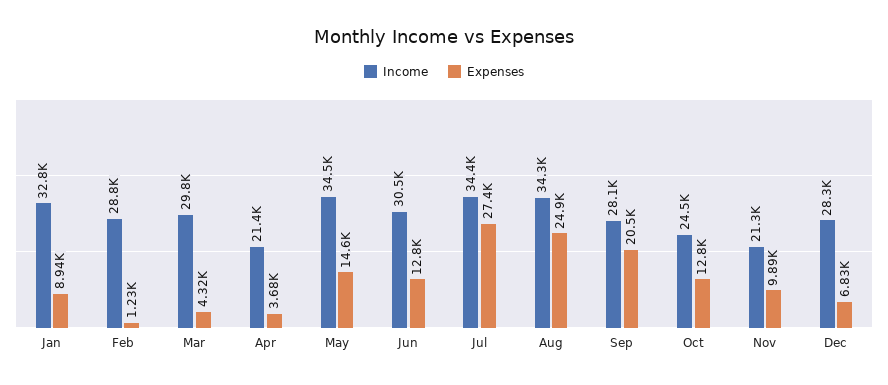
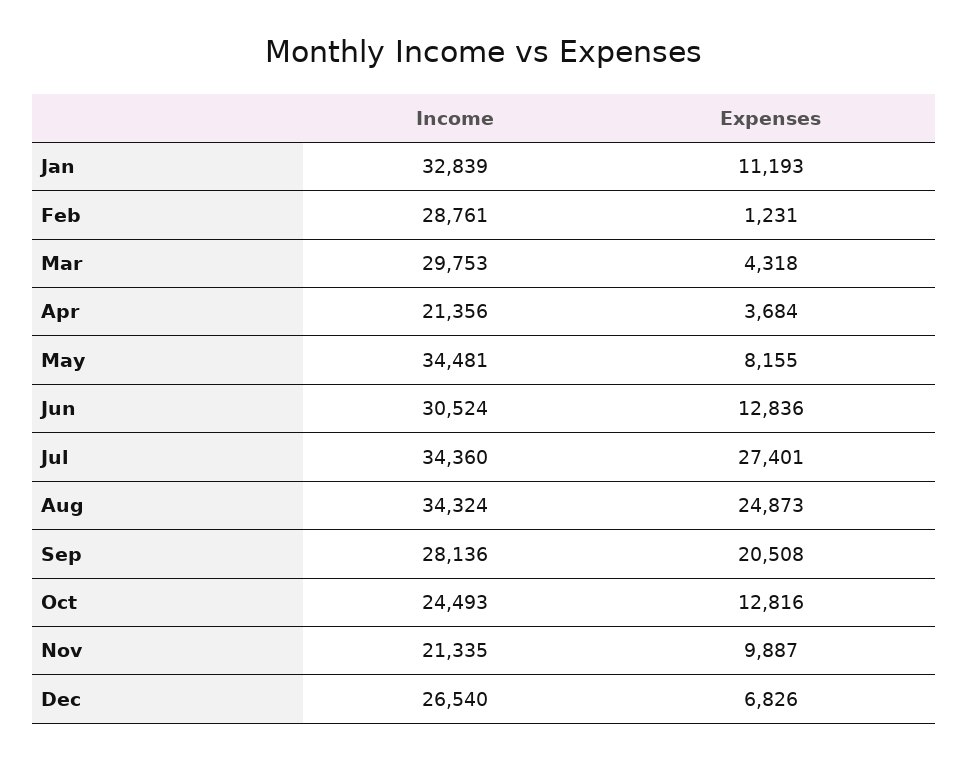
Expenses, Jan: 8940 -> 11193
Expenses, May: 14600 -> 8155
Income, Dec: 28300 -> 26540

